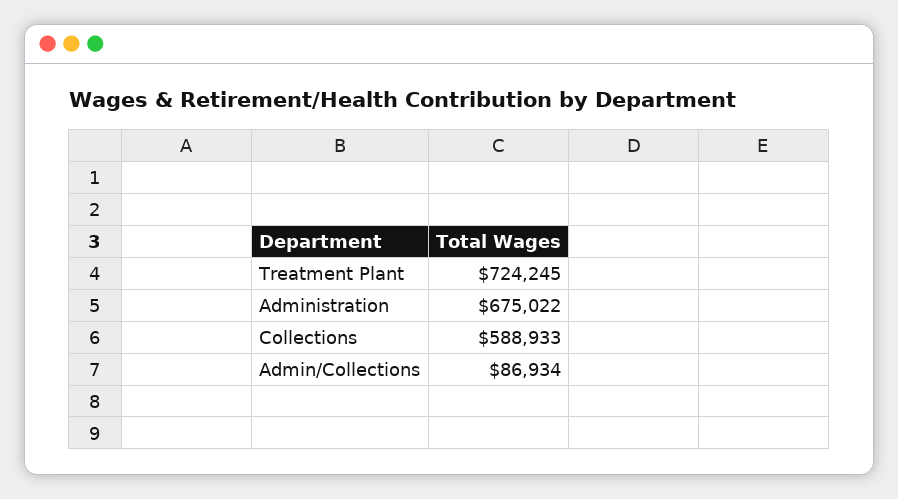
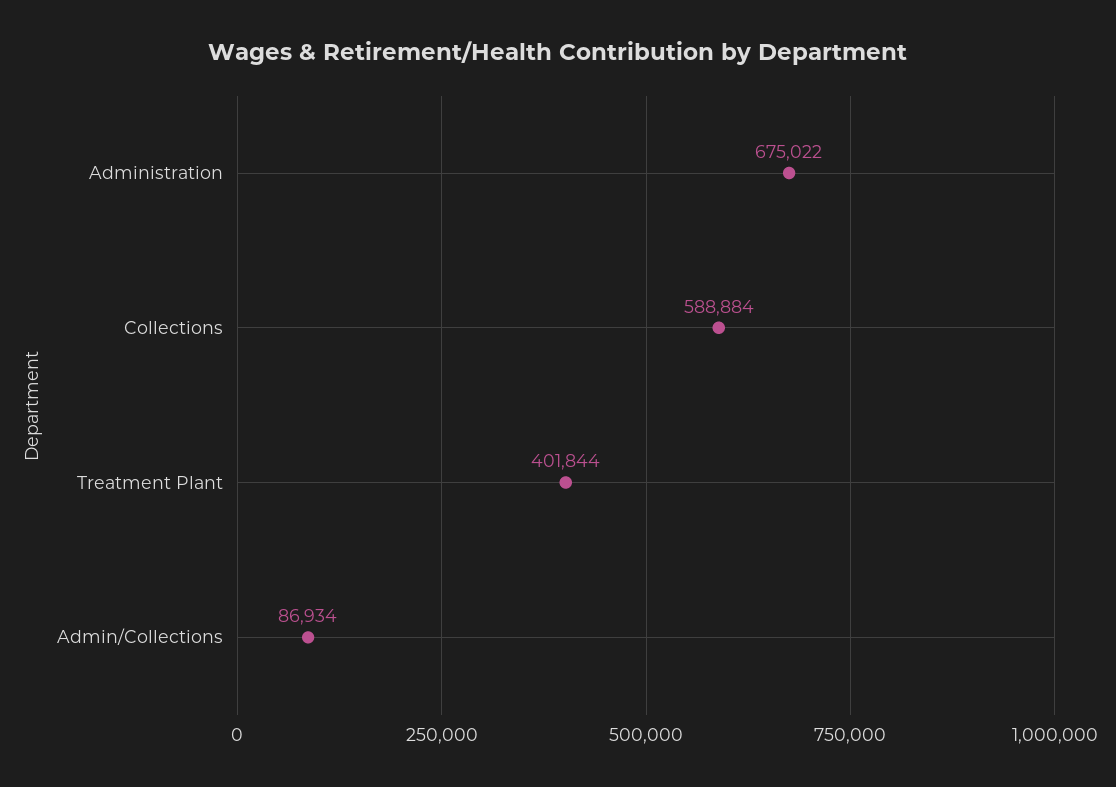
Treatment Plant: 724245 -> 401844
Collections: 588933 -> 588884

